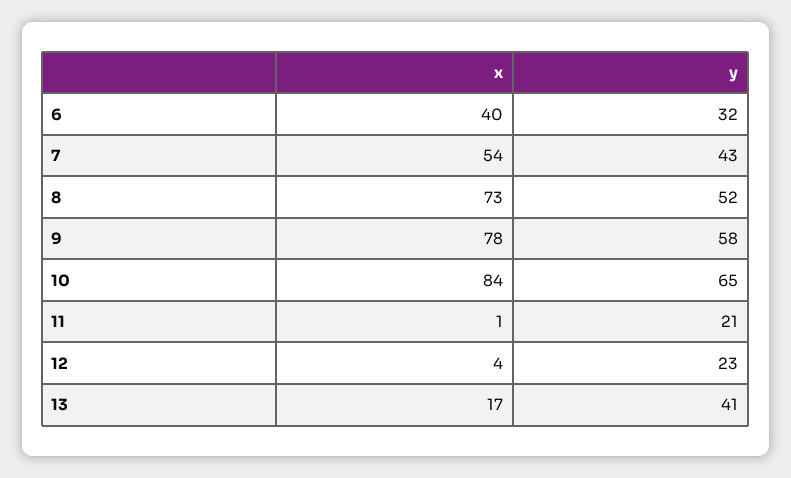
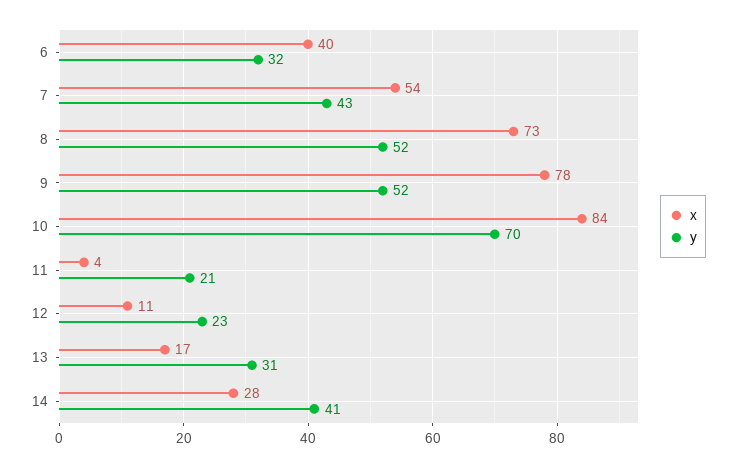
y, 9: 58 -> 52
y, 10: 65 -> 70
x, 11: 1 -> 4
x, 12: 4 -> 11
y, 13: 41 -> 31
x, 14: none -> 28
y, 14: none -> 41

